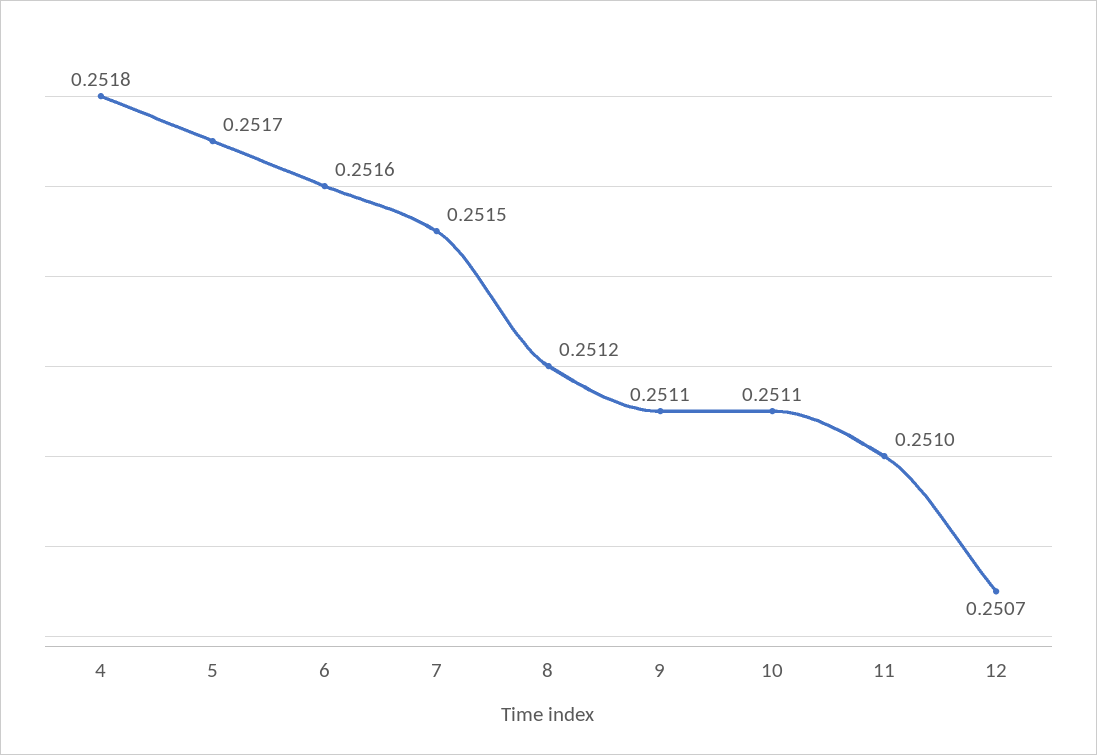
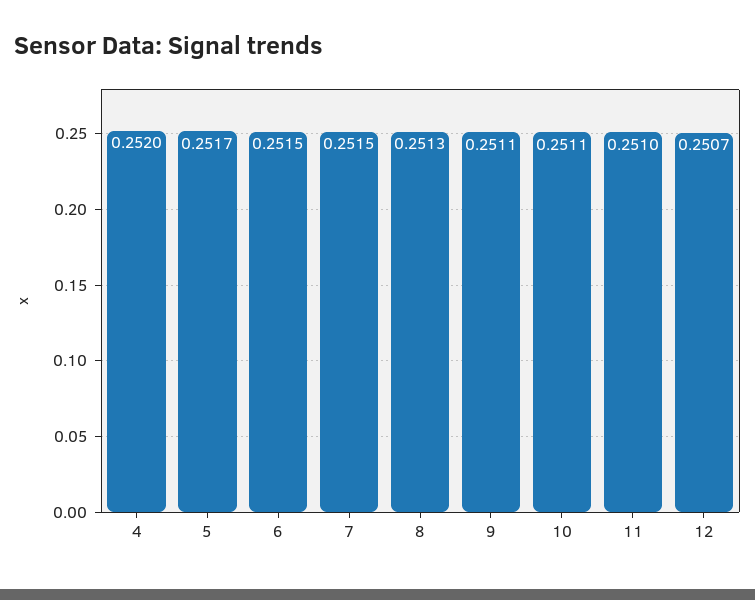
4: 0.2518 -> 0.252
6: 0.2516 -> 0.2515
8: 0.2512 -> 0.2513

